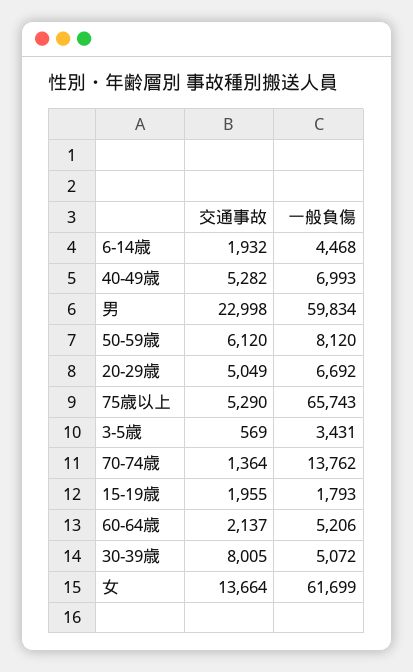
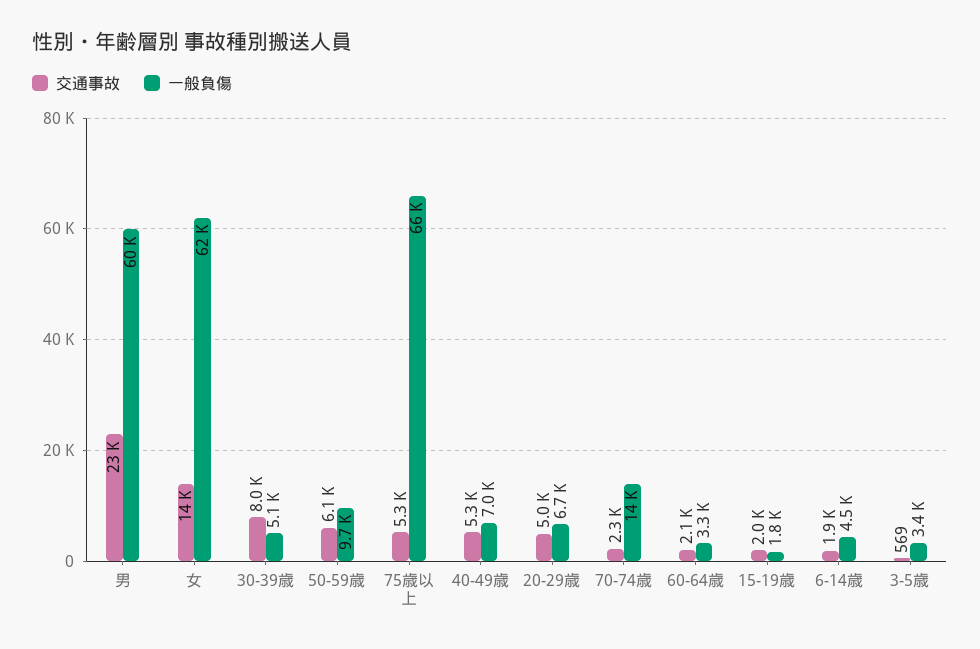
一般負傷, 50-59歳: 8120 -> 9700
交通事故, 70-74歳: 1364 -> 2300
一般負傷, 60-64歳: 5206 -> 3300

